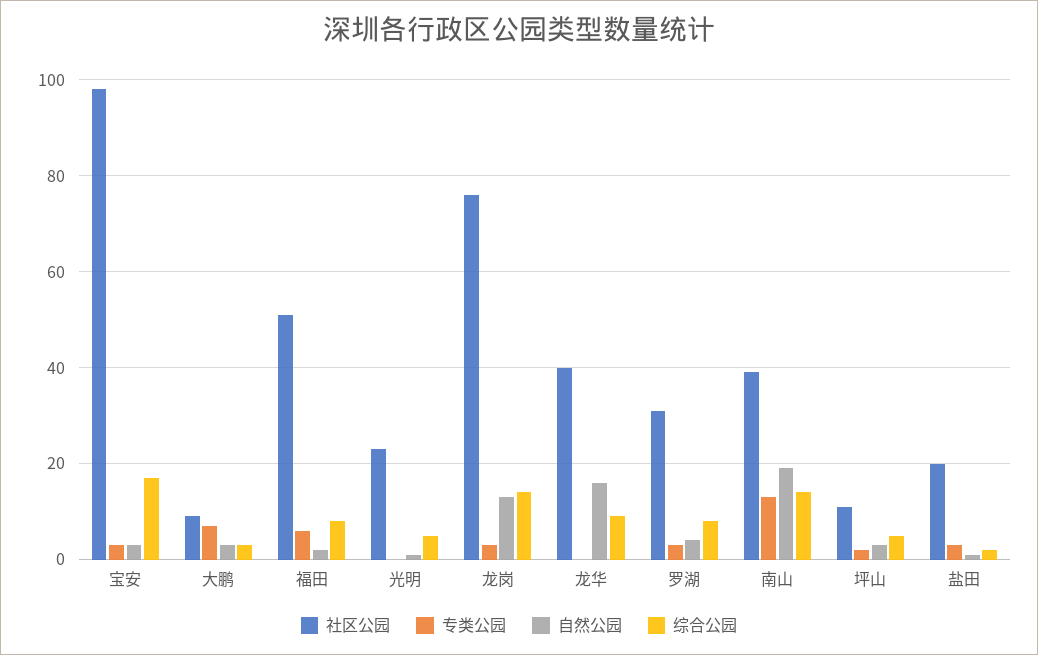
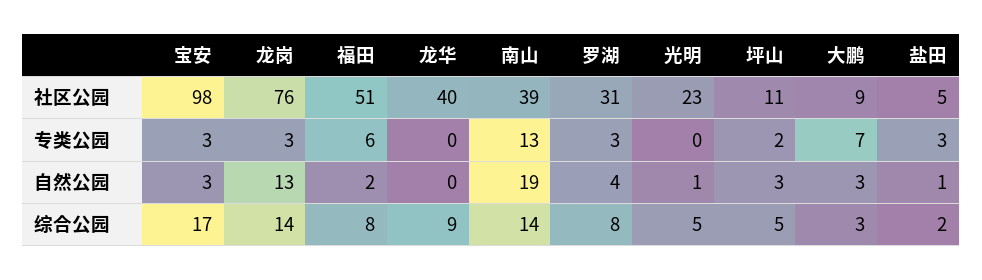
自然公园, 龙华: 15 -> 0
社区公园, 盐田: 20 -> 5

